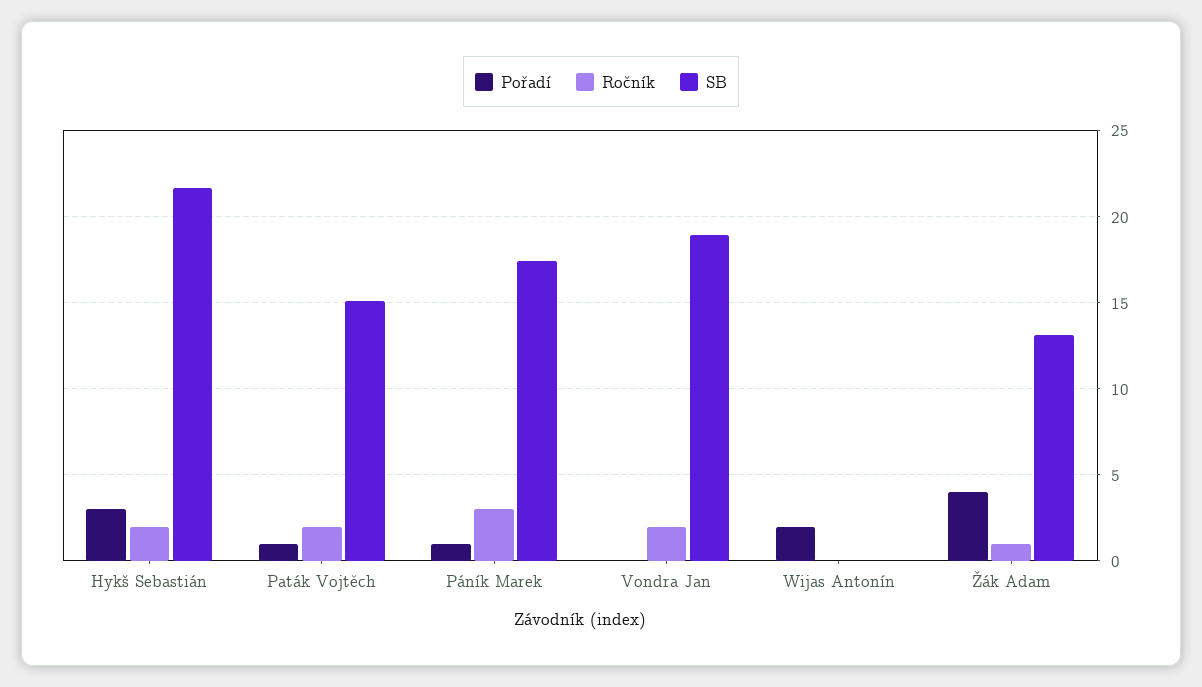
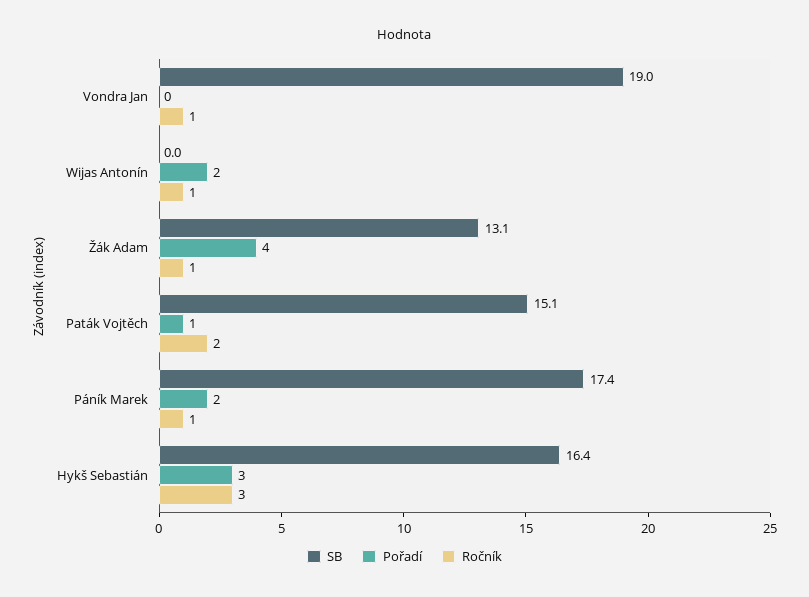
Ročník, Hykš Sebastián: 2 -> 3
SB, Hykš Sebastián: 21.5 -> 16.4
Pořadí, Páník Marek: 1 -> 2
Ročník, Páník Marek: 3 -> 1
Ročník, Vondra Jan: 2 -> 1
Ročník, Wijas Antonín: 0 -> 1

